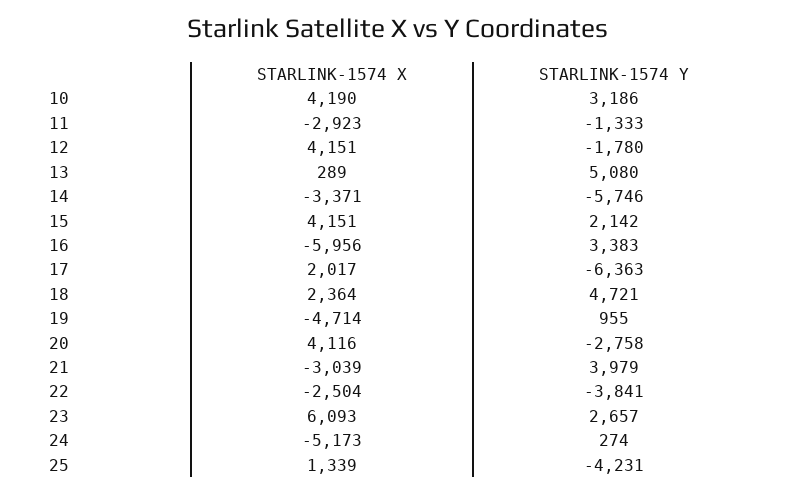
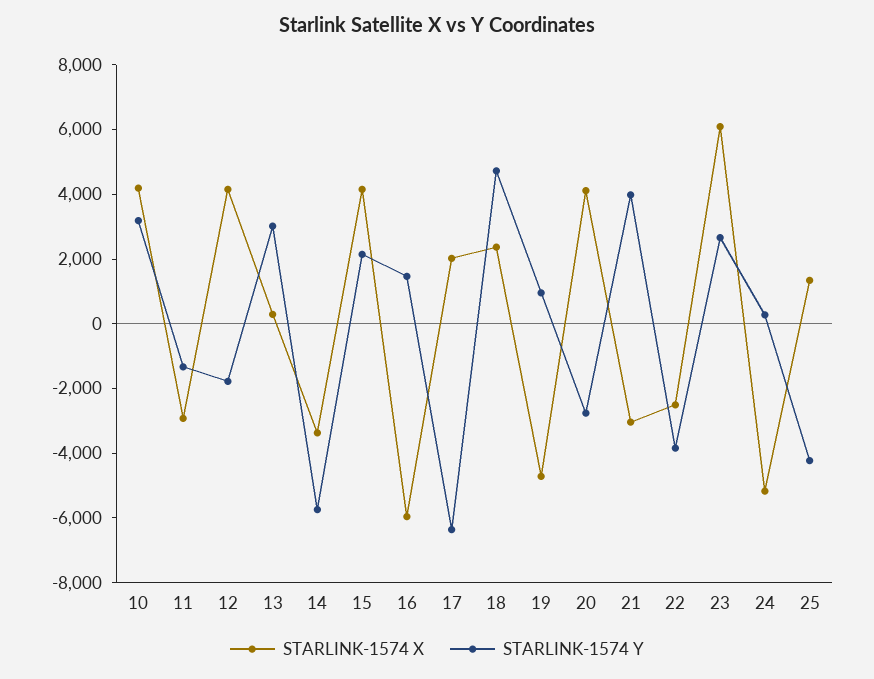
STARLINK-1574 Y, 13: 5080 -> 3000
STARLINK-1574 Y, 16: 3383 -> 1500

